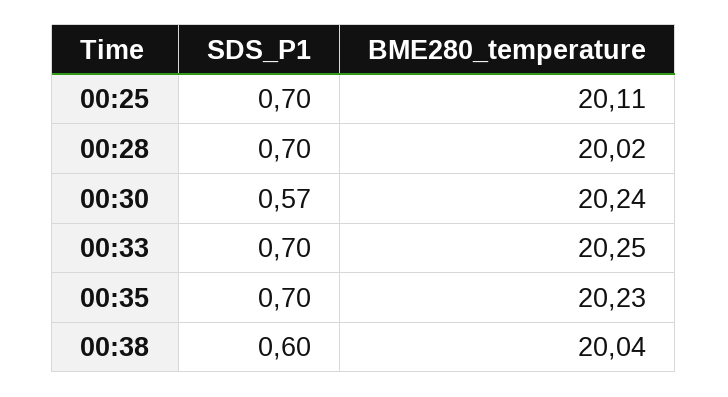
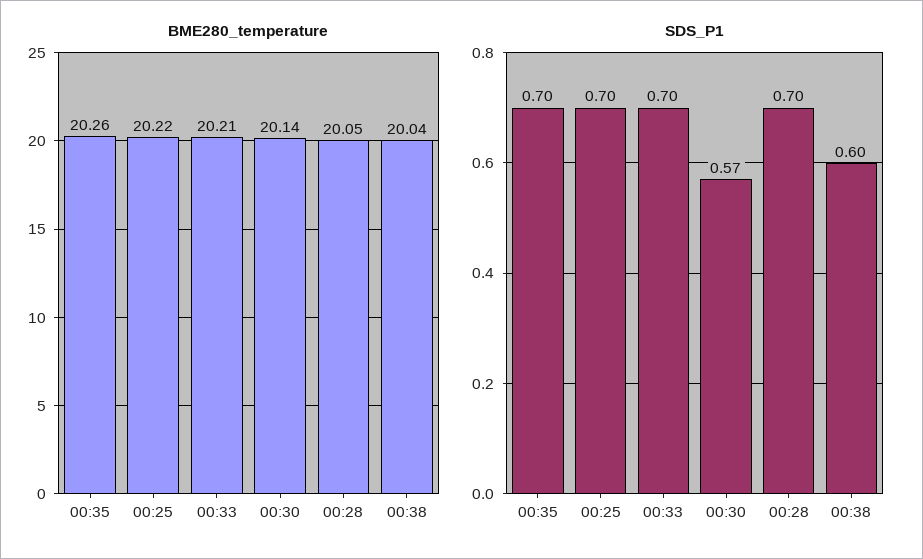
BME280_temperature, 00:25: 20.11 -> 20.22
BME280_temperature, 00:28: 20.02 -> 20.05
BME280_temperature, 00:30: 20.24 -> 20.14
BME280_temperature, 00:33: 20.25 -> 20.21
BME280_temperature, 00:35: 20.23 -> 20.26

